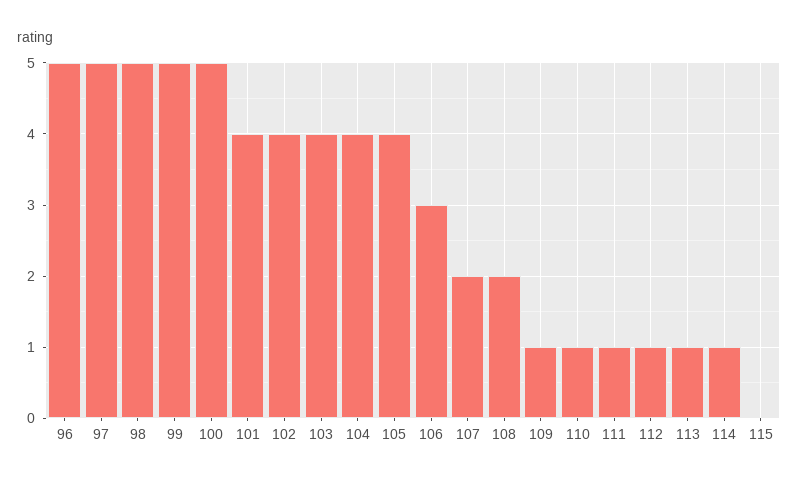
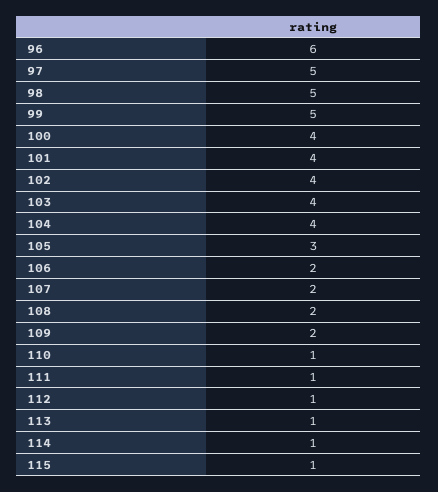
96: 5 -> 6
100: 5 -> 4
105: 4 -> 3
106: 3 -> 2
109: 1 -> 2
115: 0 -> 1

